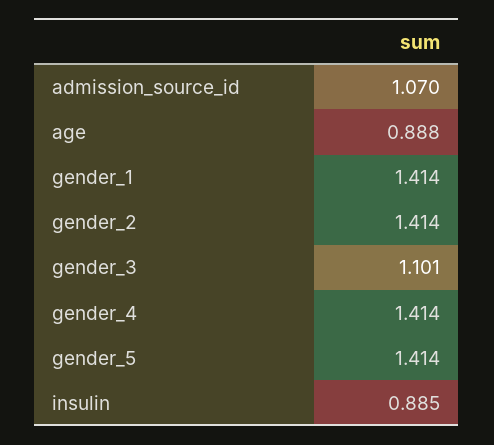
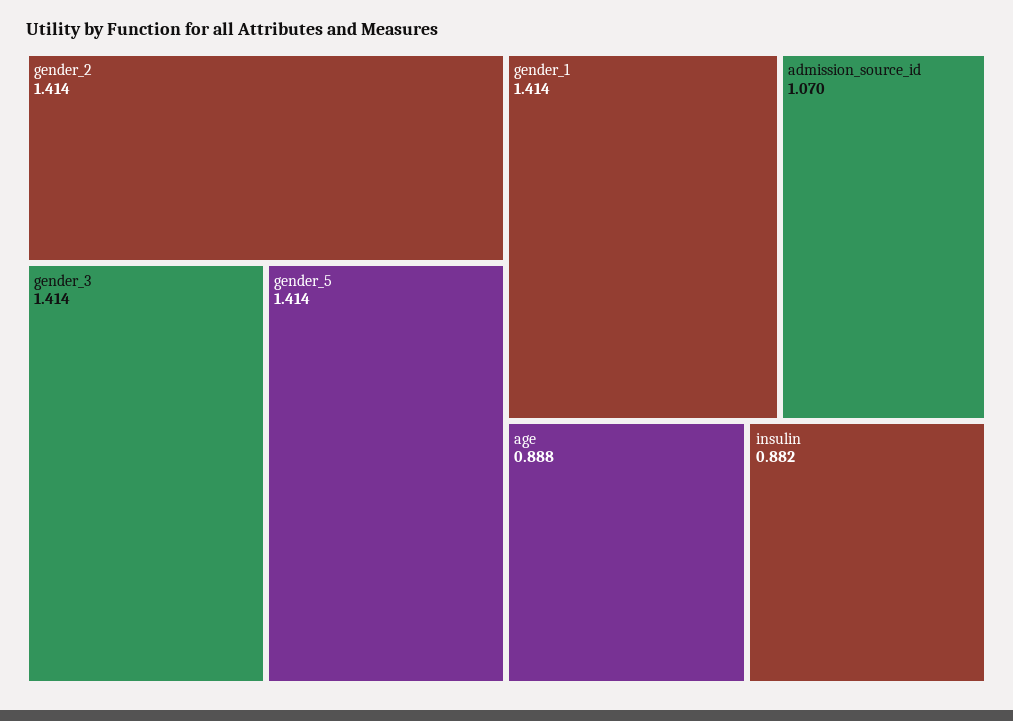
gender_3: 1.101 -> 1.414
gender_4: 1.414 -> none
insulin: 0.885 -> 0.882

